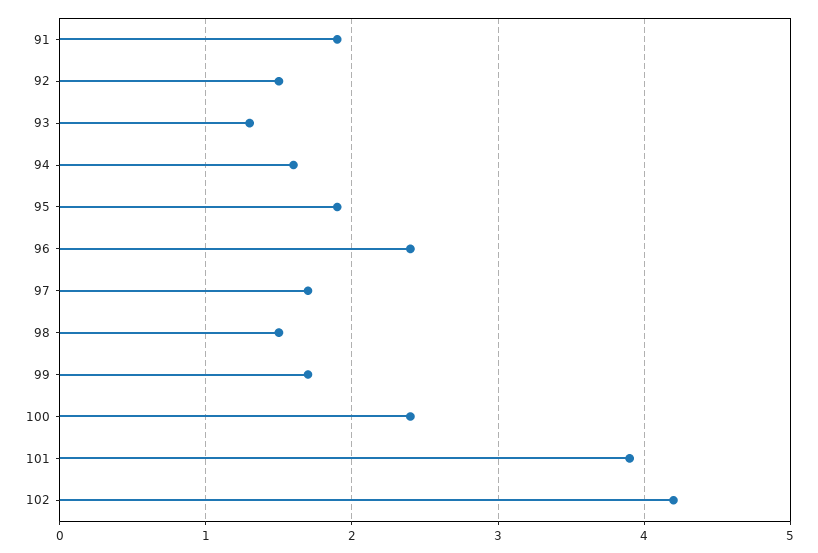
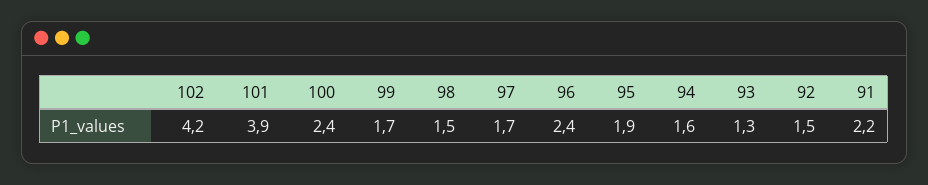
91: 1.9 -> 2.2

